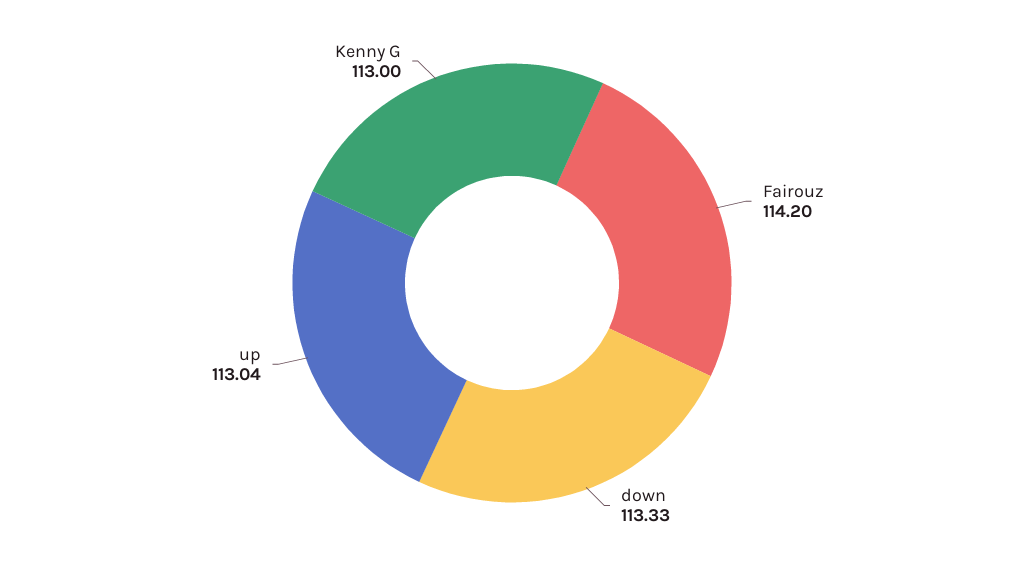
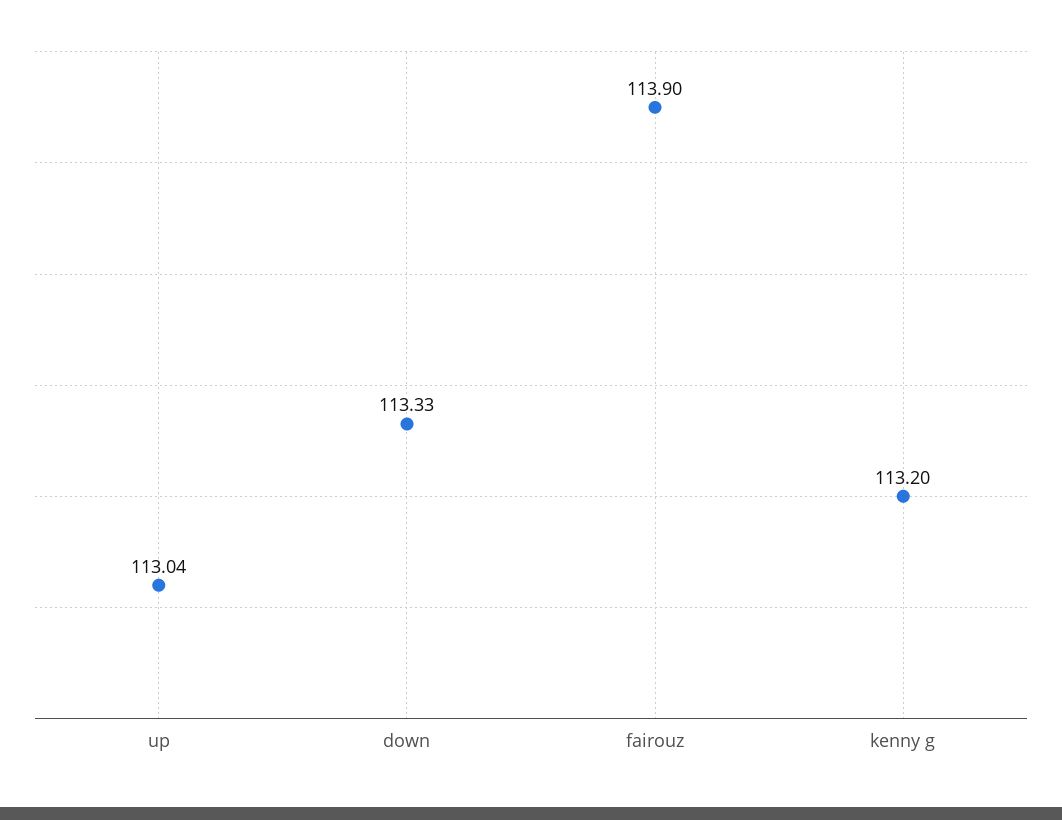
Fairouz: 114.2 -> 113.9
Kenny G: 113 -> 113.2

